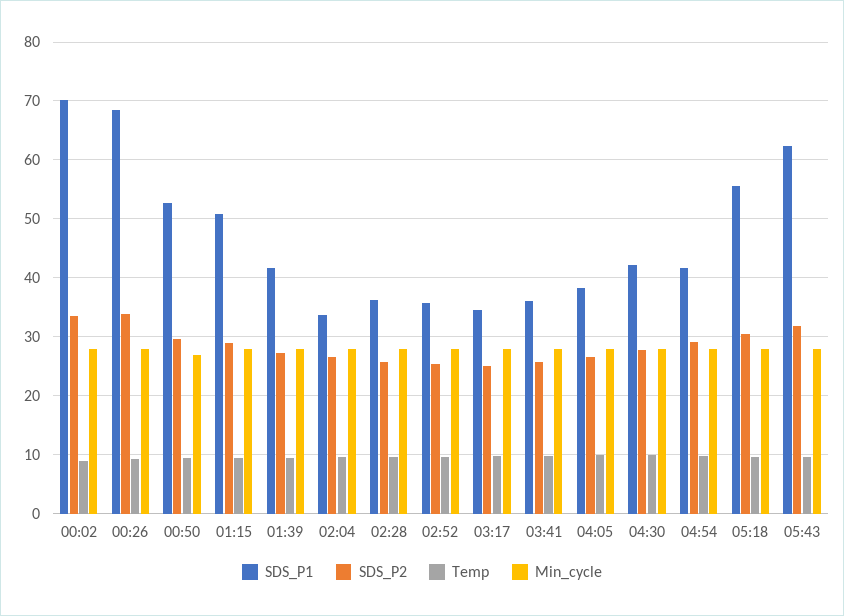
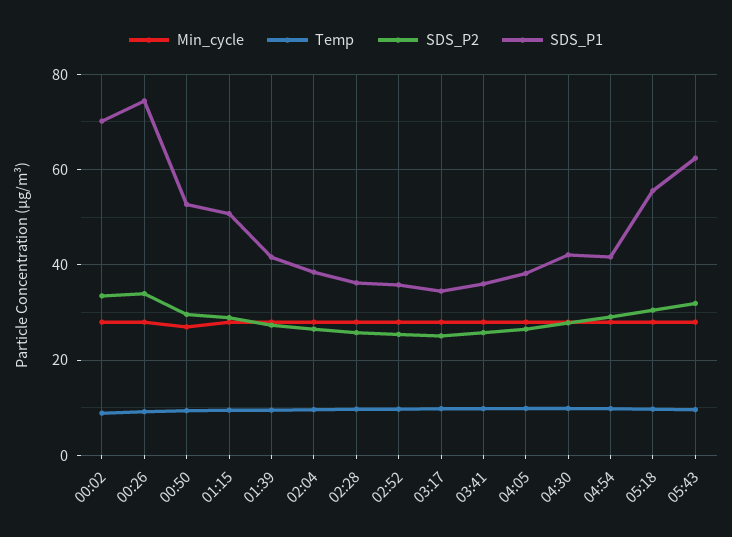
SDS_P1, 00:26: 68 -> 74
SDS_P1, 02:04: 34 -> 38

